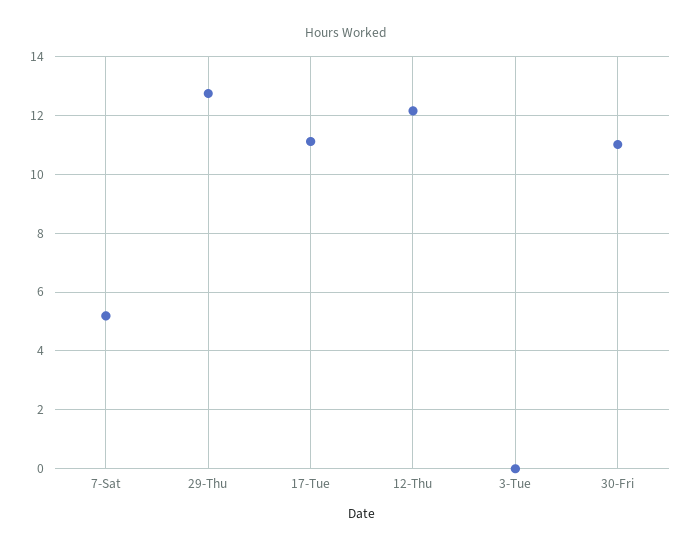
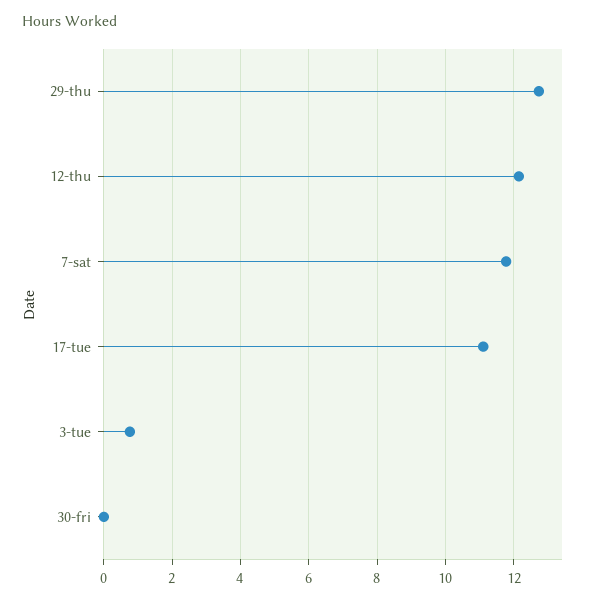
7-Sat: 5.25 -> 11.8
3-Tue: 0 -> 0.8
30-Fri: 11 -> 0

